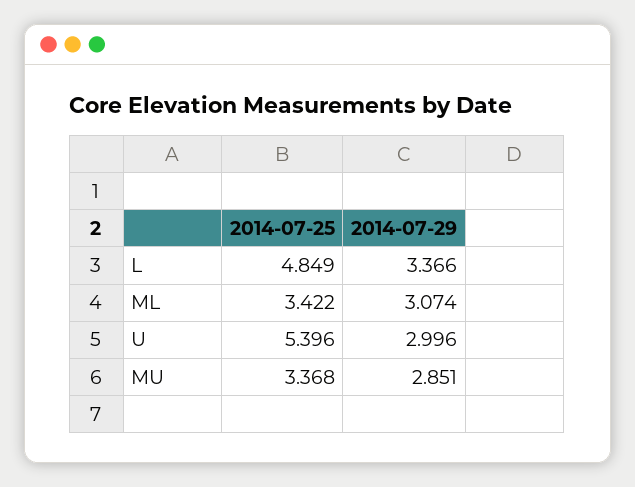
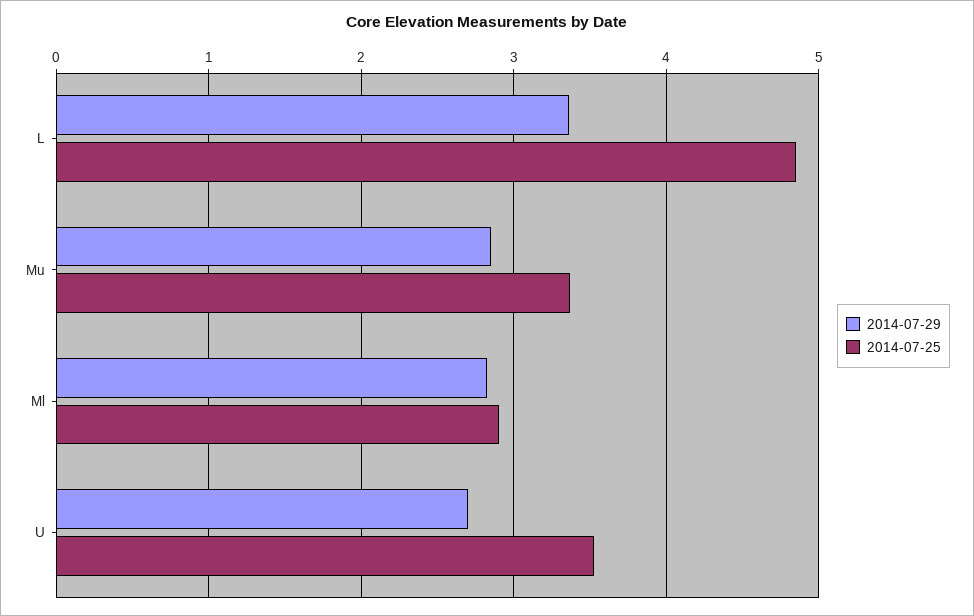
2014-07-25, ML: 3.422 -> 2.9
2014-07-29, ML: 3.074 -> 2.8
2014-07-25, U: 5.396 -> 3.5
2014-07-29, U: 2.996 -> 2.7

